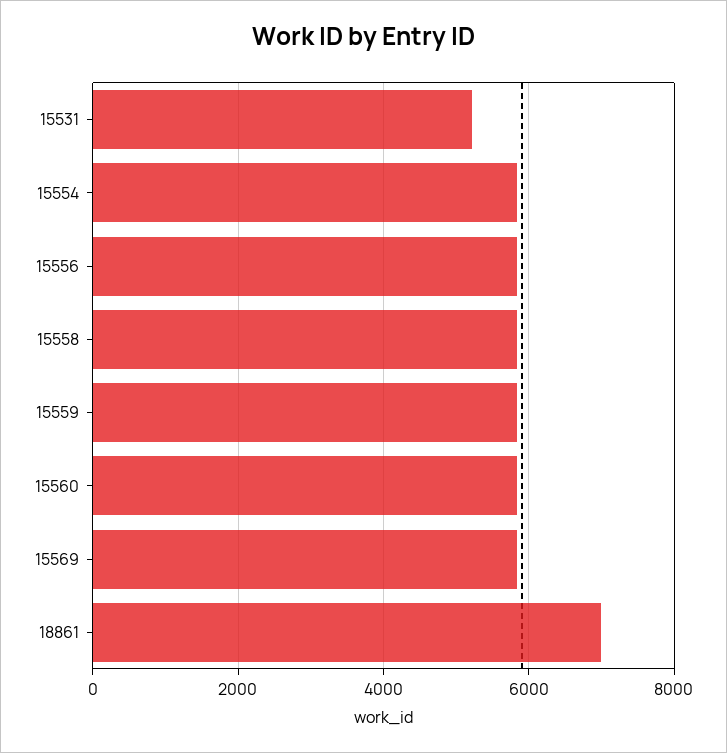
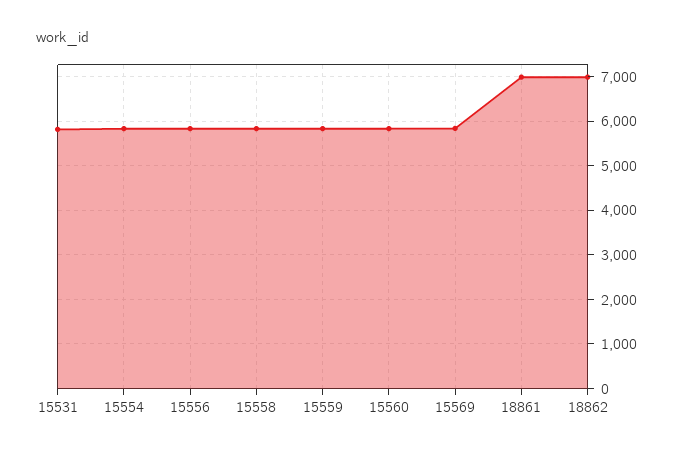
15531: 5200 -> 5800
18862: none -> 7000

